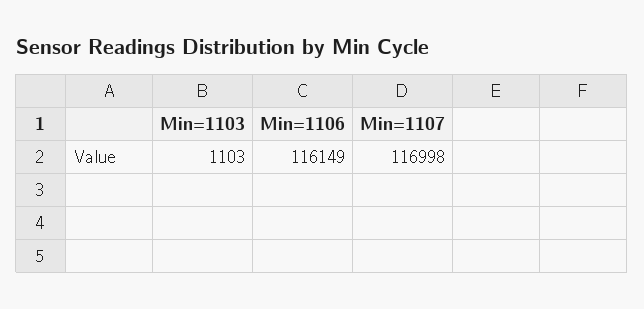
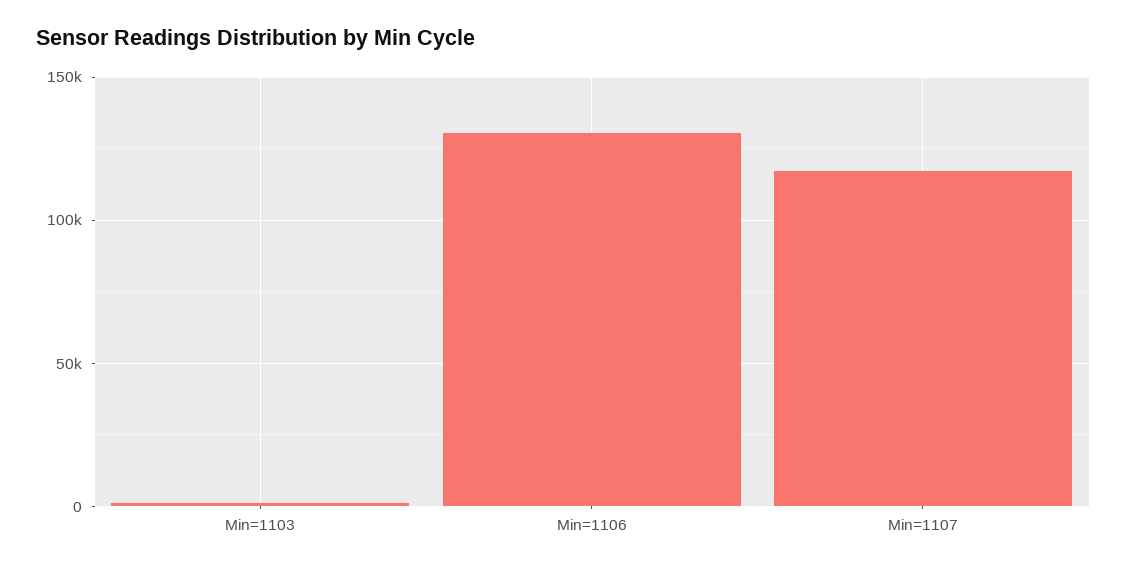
Min=1106: 116149 -> 130000

